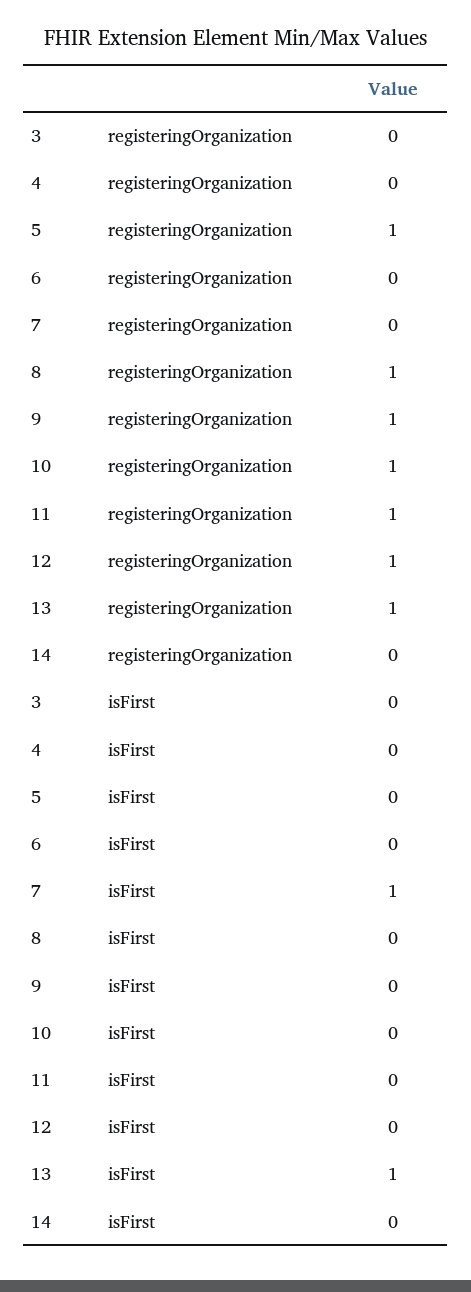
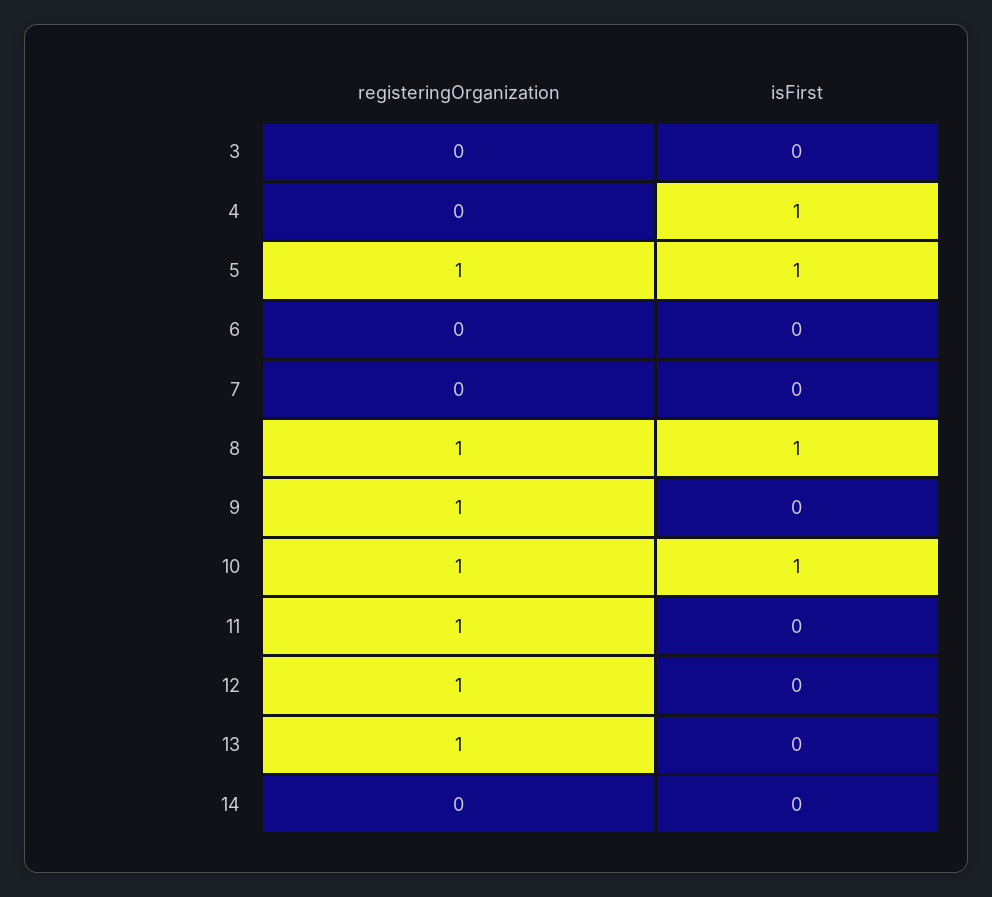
4, isFirst: 0 -> 1
5, isFirst: 0 -> 1
7, isFirst: 1 -> 0
8, isFirst: 0 -> 1
10, isFirst: 0 -> 1
13, isFirst: 1 -> 0

